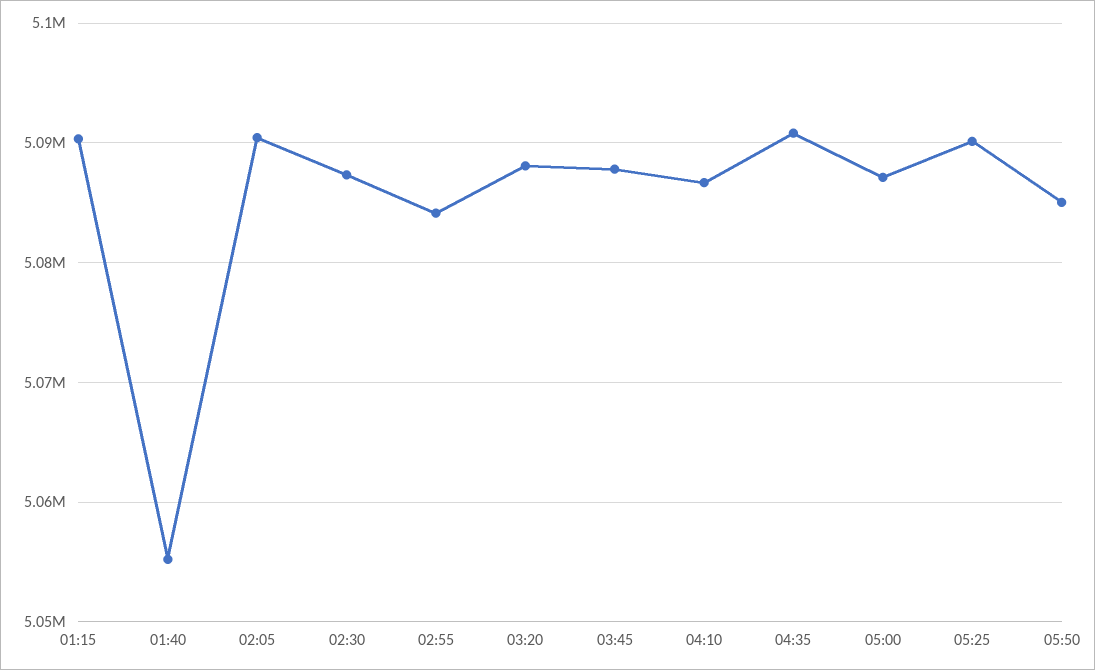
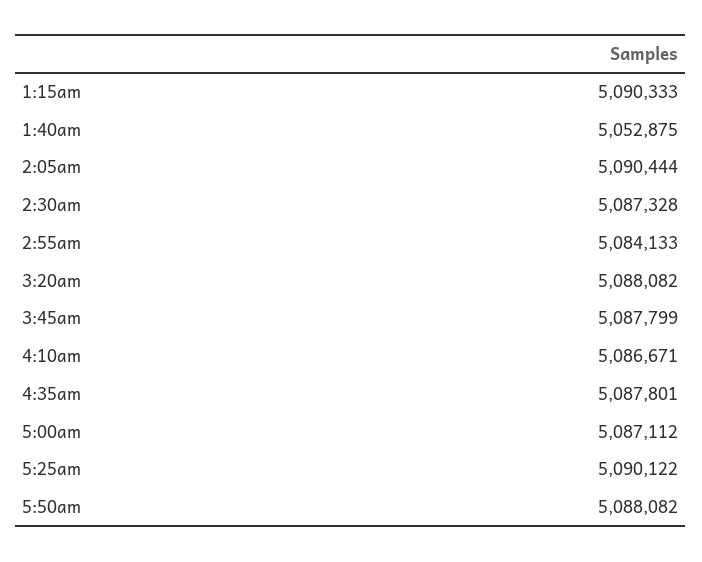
01:40: 5055000 -> 5052875
04:35: 5091000 -> 5087801
05:50: 5085000 -> 5088082

